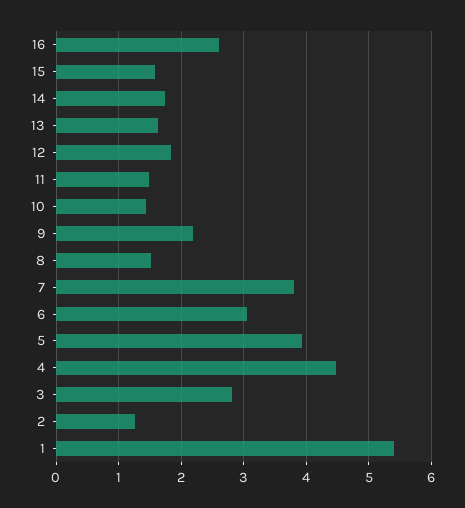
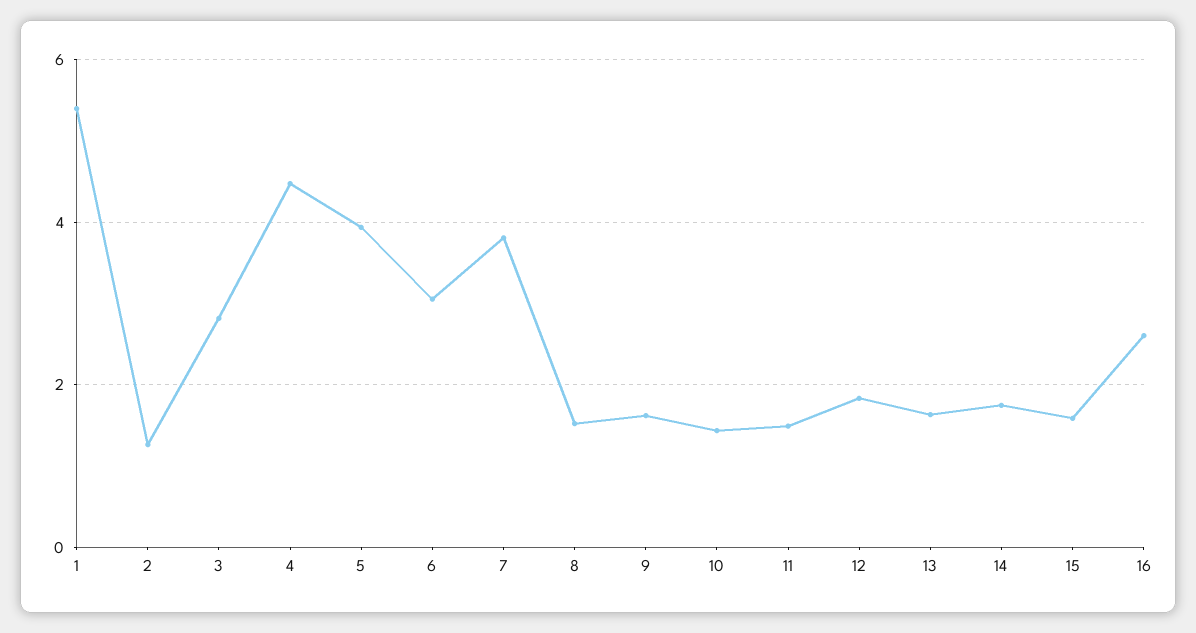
9: 2.2 -> 1.6

